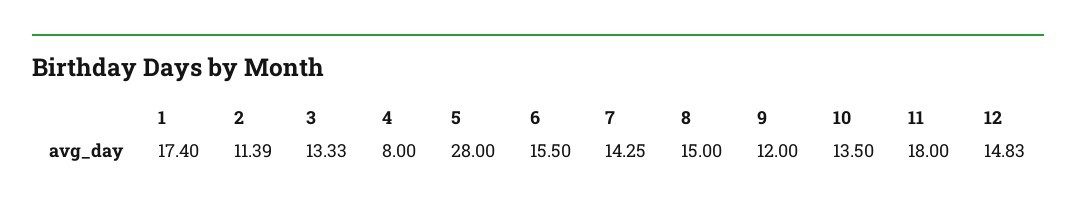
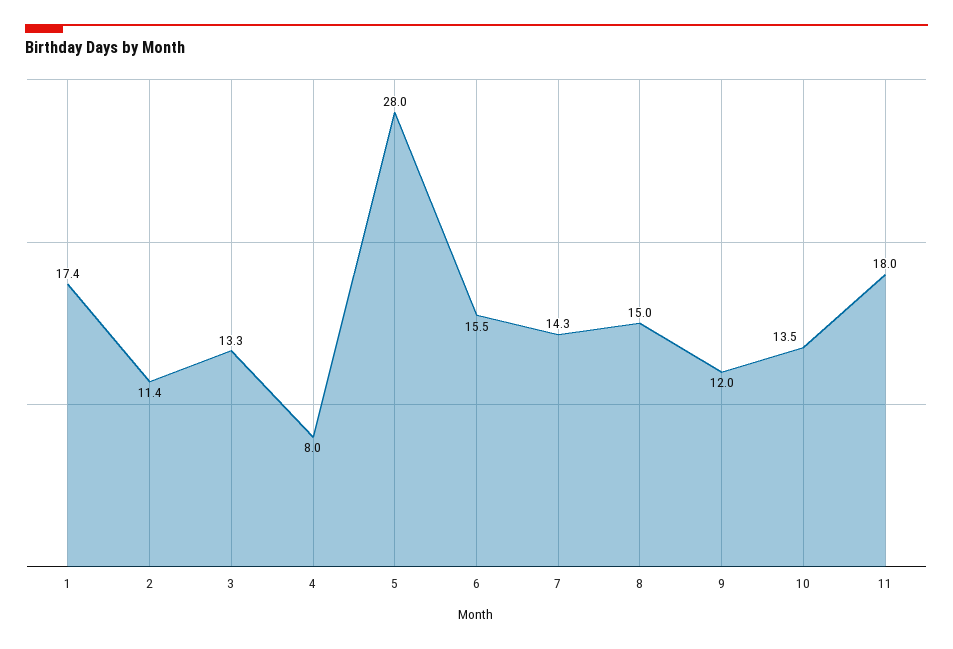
12: 14.83 -> none

